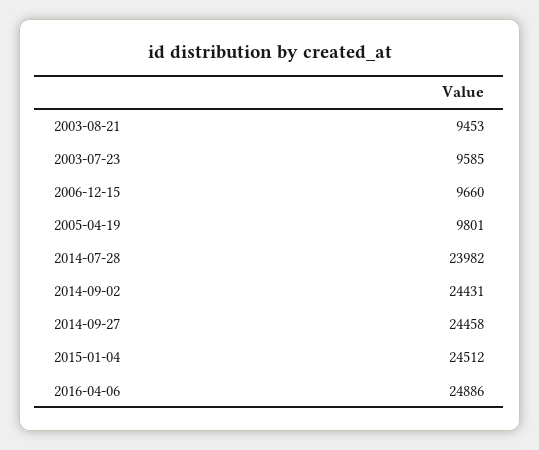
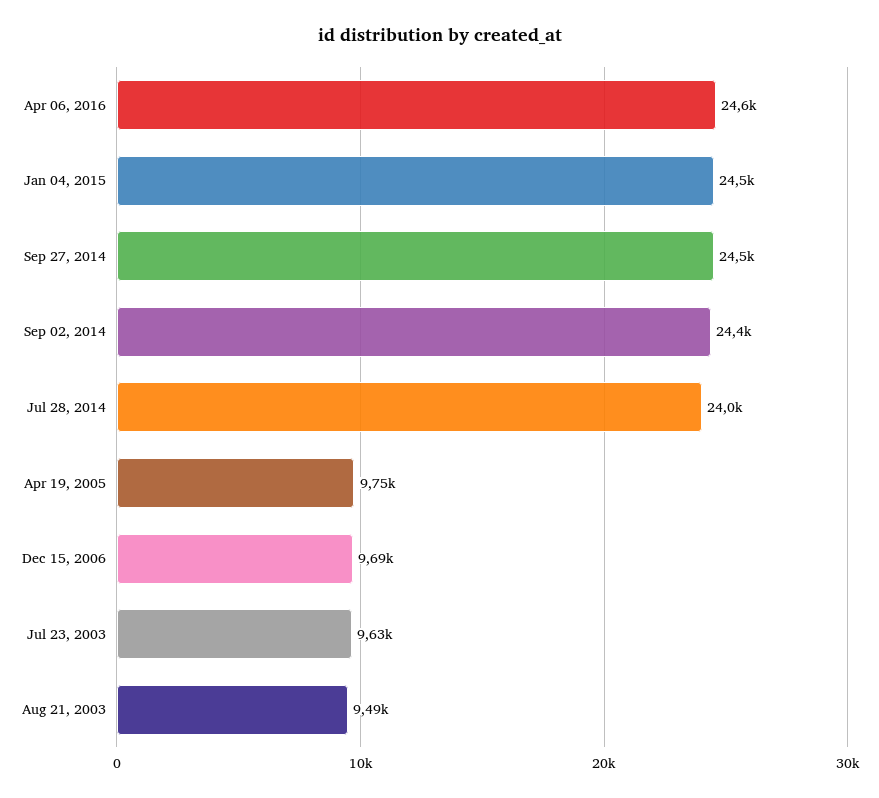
2003-08-21: 9453 -> 9490
2003-07-23: 9585 -> 9630
2006-12-15: 9660 -> 9690
2005-04-19: 9801 -> 9750
2016-04-06: 24886 -> 24600

